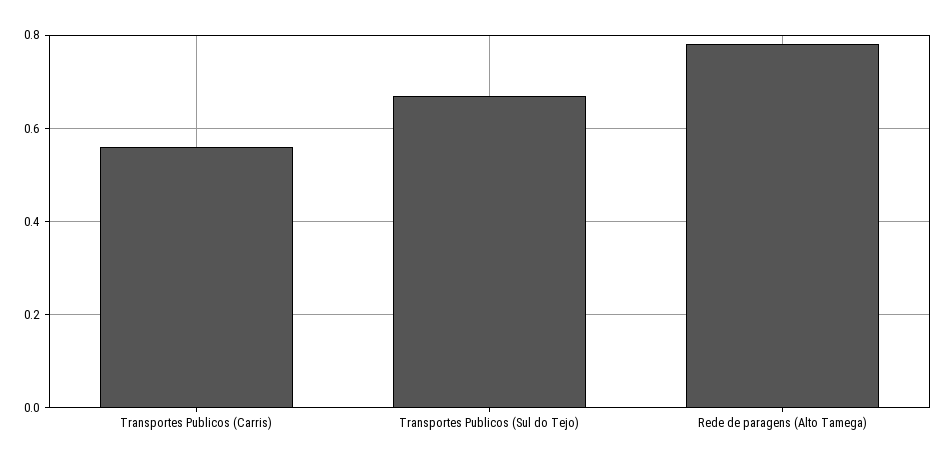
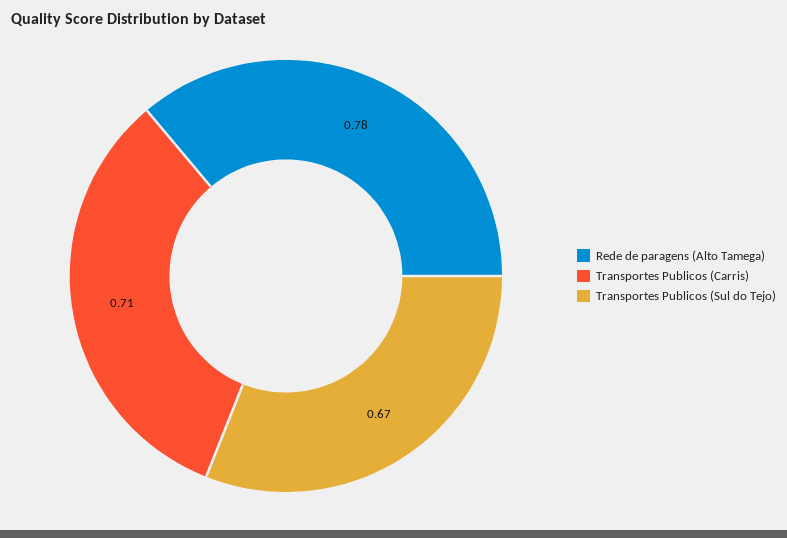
Transportes Publicos (Carris): 0.55 -> 0.71

